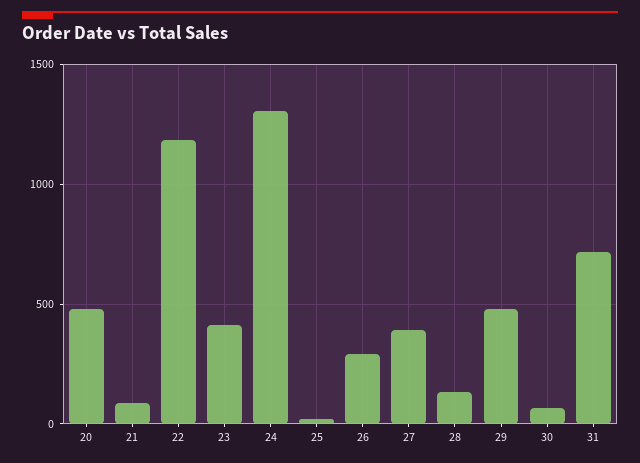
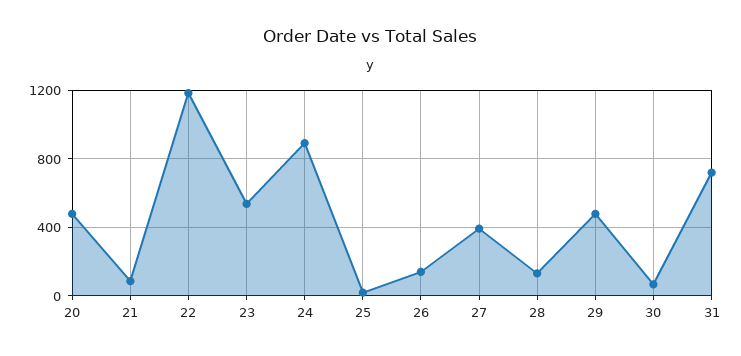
23: 400 -> 550
24: 1300 -> 900
26: 300 -> 150

